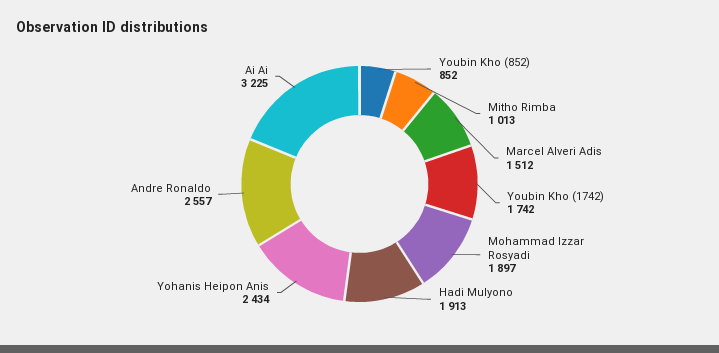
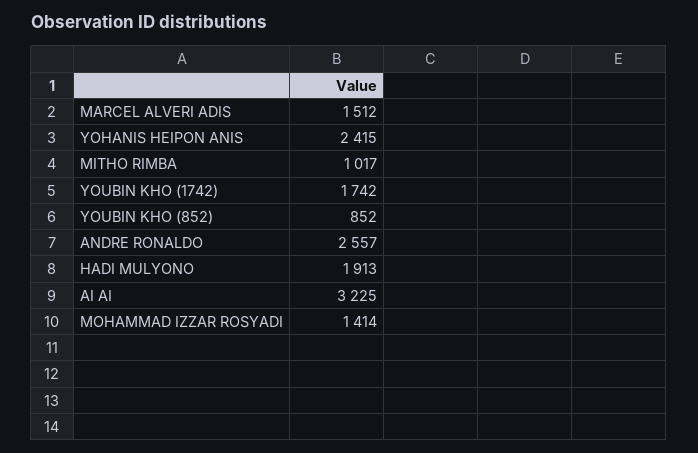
Mitho Rimba: 1013 -> 1017
Mohammad Izzar Rosyadi: 1897 -> 1414
Yohanis Heipon Anis: 2434 -> 2415

